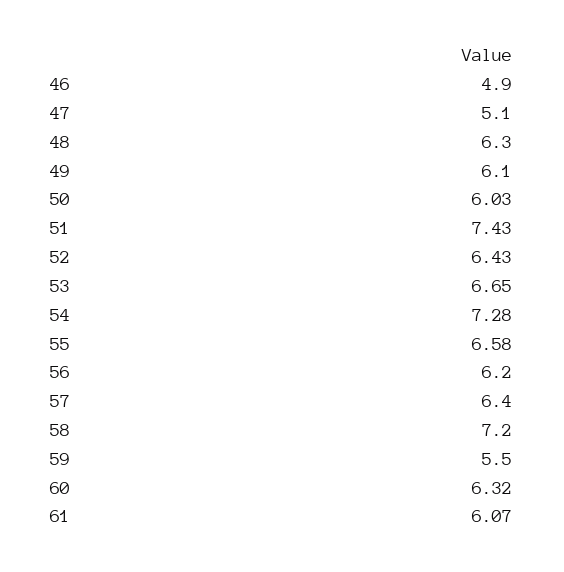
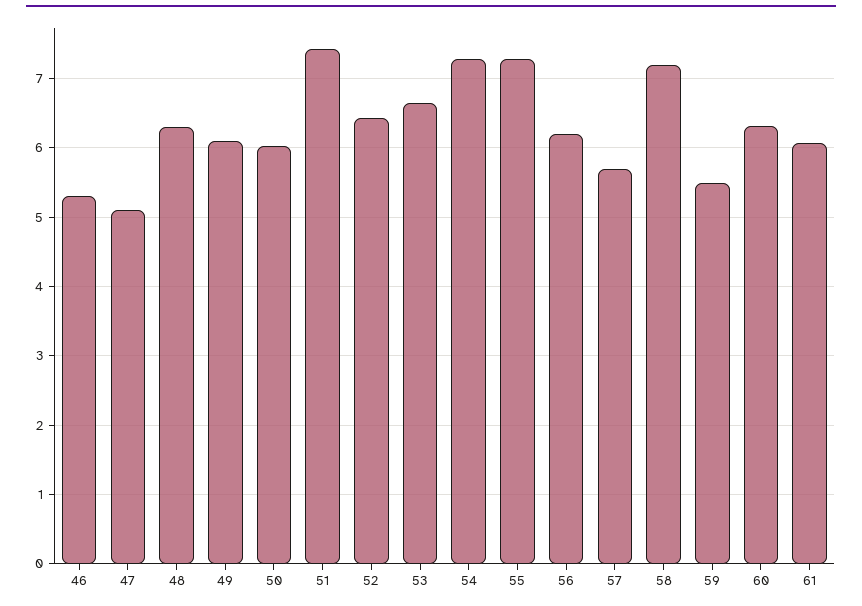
46: 4.9 -> 5.3
55: 6.58 -> 7.3
57: 6.4 -> 5.7

